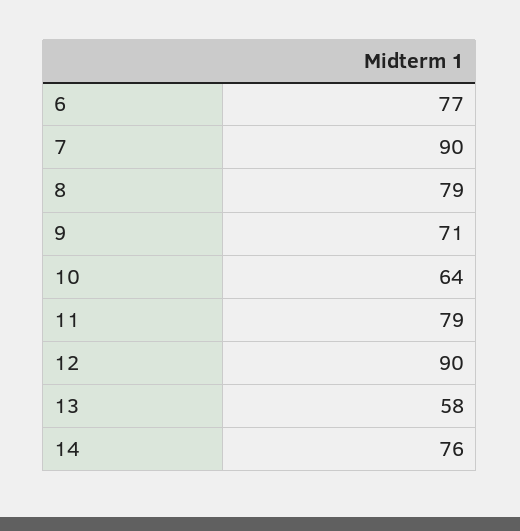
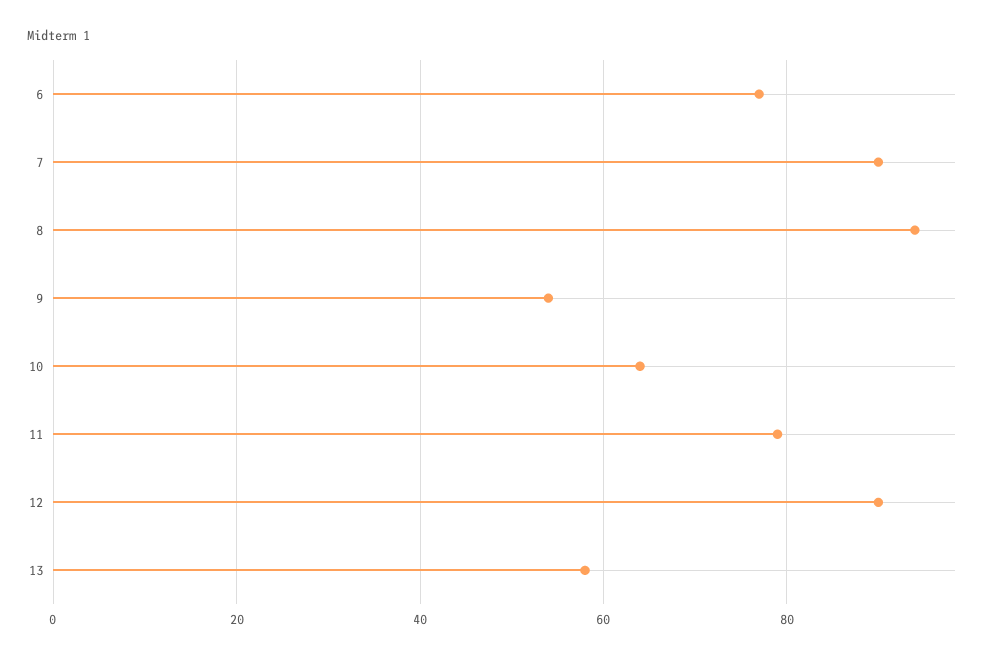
8: 79 -> 95
9: 71 -> 55
14: 76 -> none

